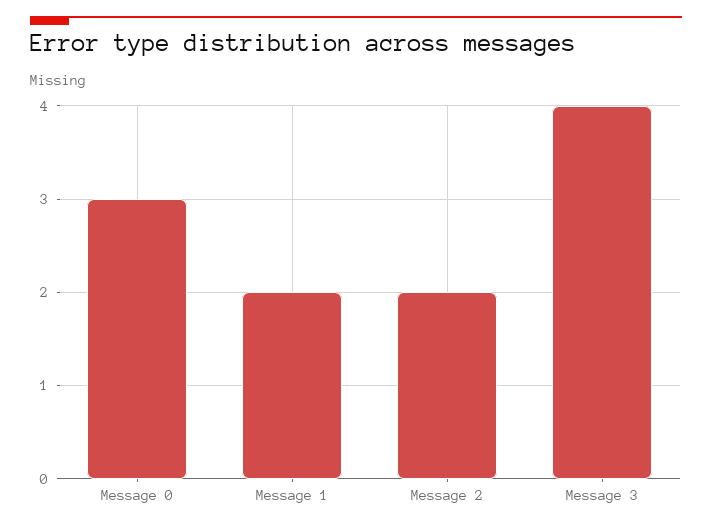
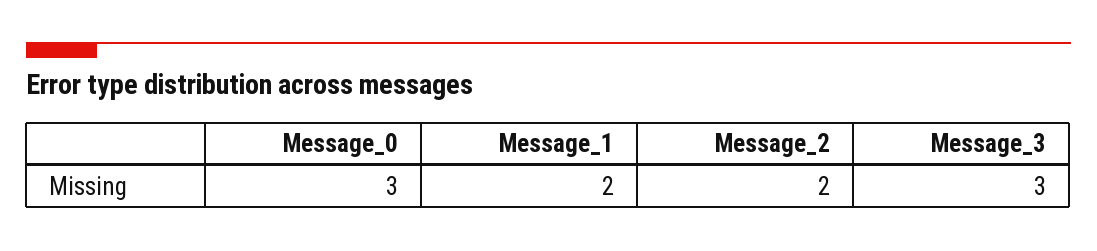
Message 3: 4 -> 3

